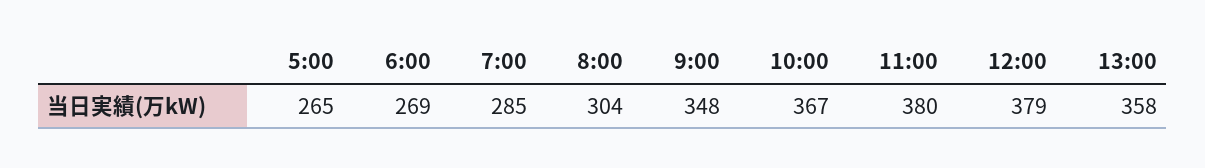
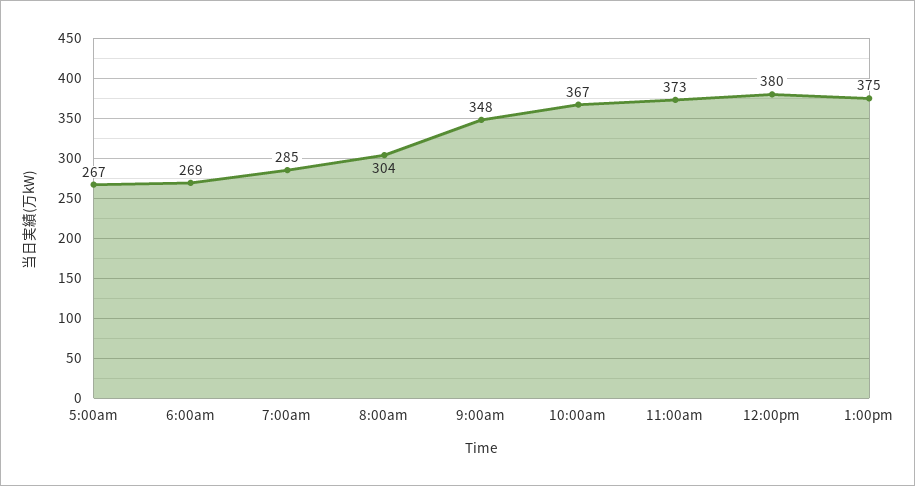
5:00: 265 -> 267
11:00: 380 -> 373
12:00: 379 -> 380
13:00: 358 -> 375

